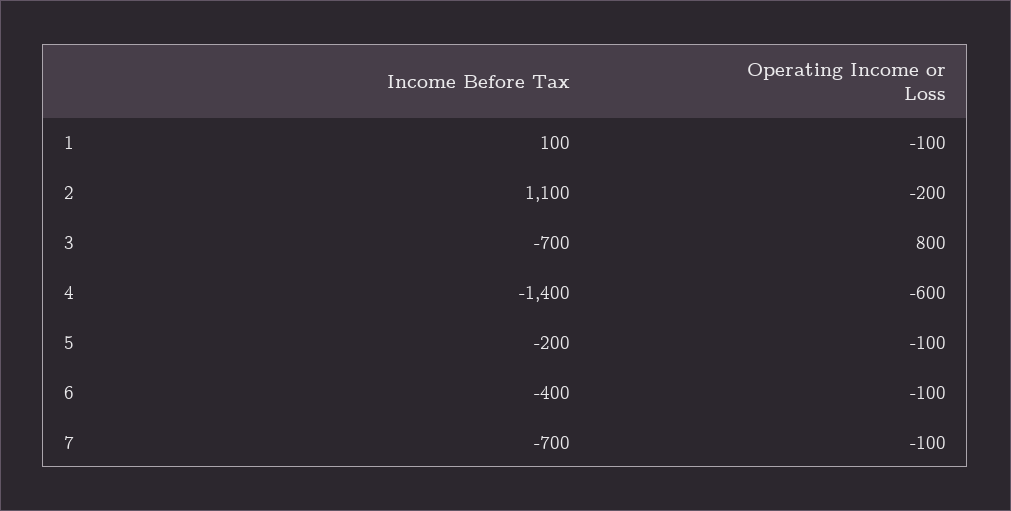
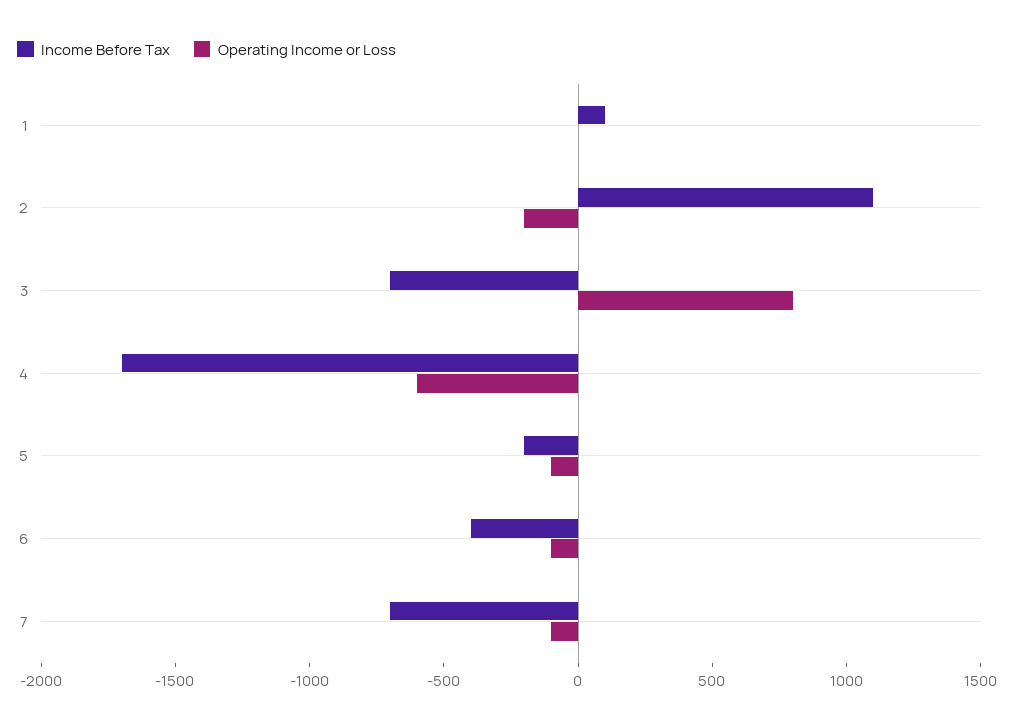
Operating Income or Loss, 1: -100 -> 0
Income Before Tax, 4: -1400 -> -1700

